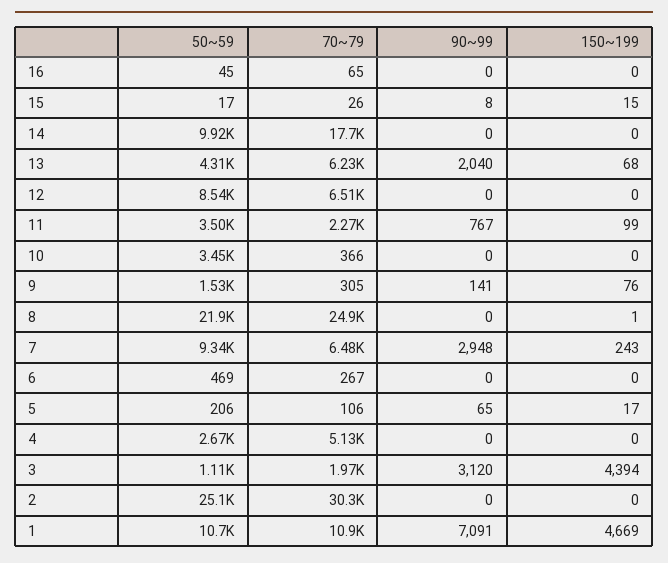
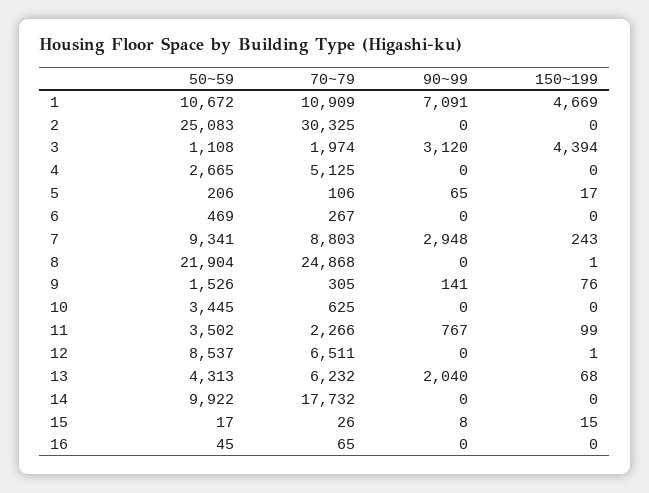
150~199, 12: 0 -> 1
70~79, 10: 366 -> 625
70~79, 7: 6480 -> 8803

